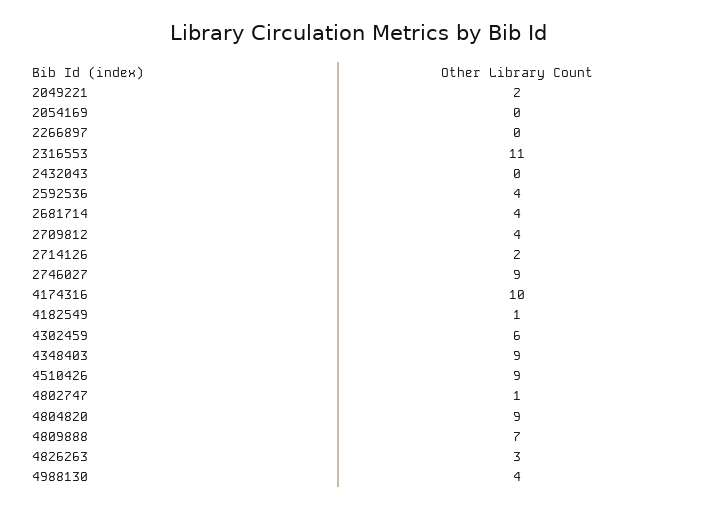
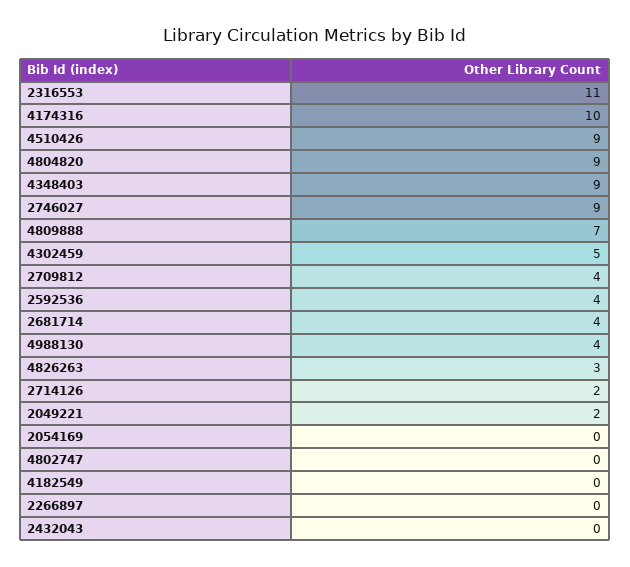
4182549: 1 -> 0
4302459: 6 -> 5
4802747: 1 -> 0

